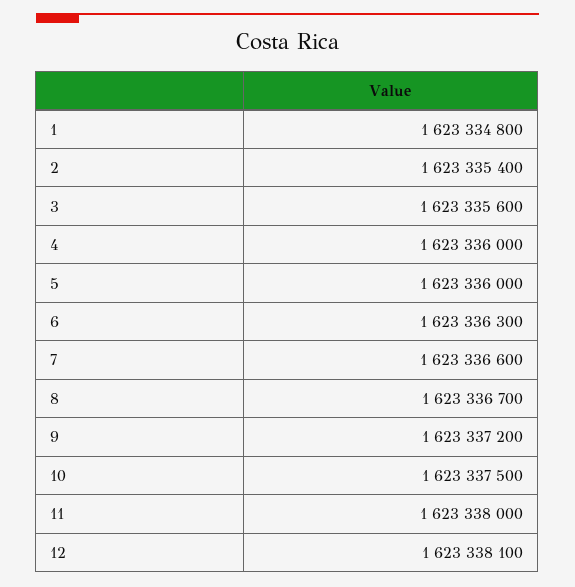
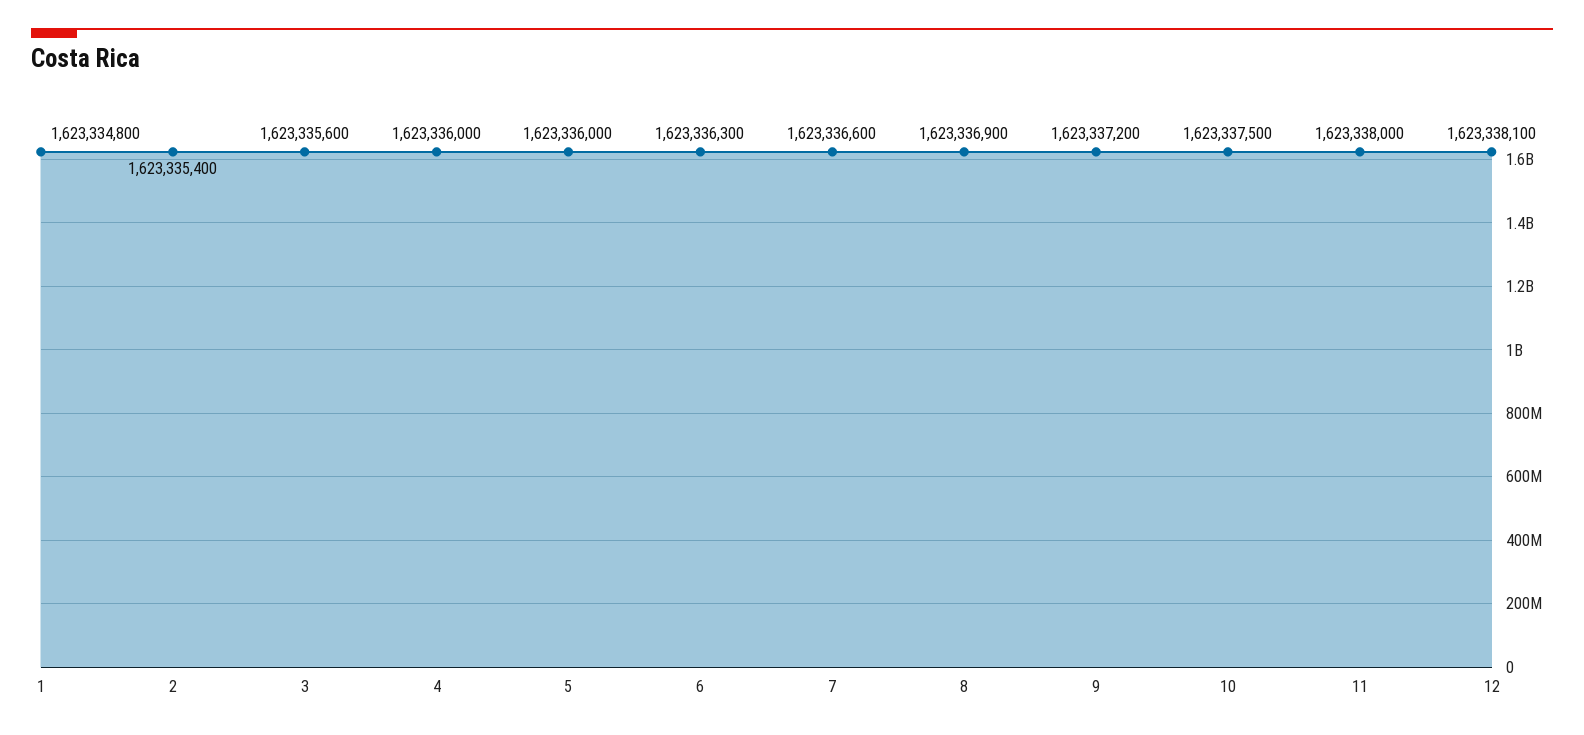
8: 1623336700 -> 1623336900

